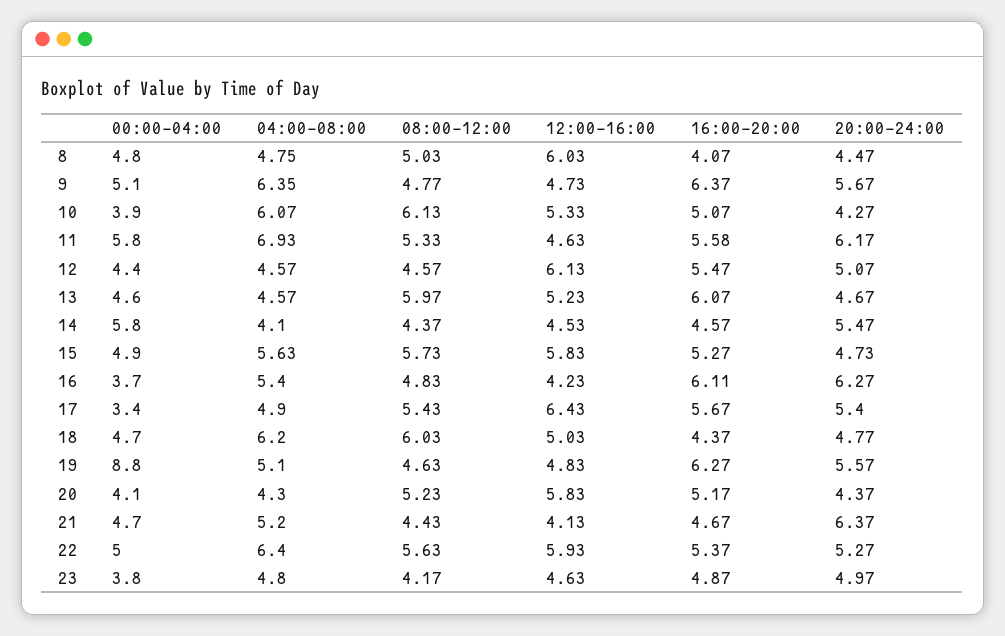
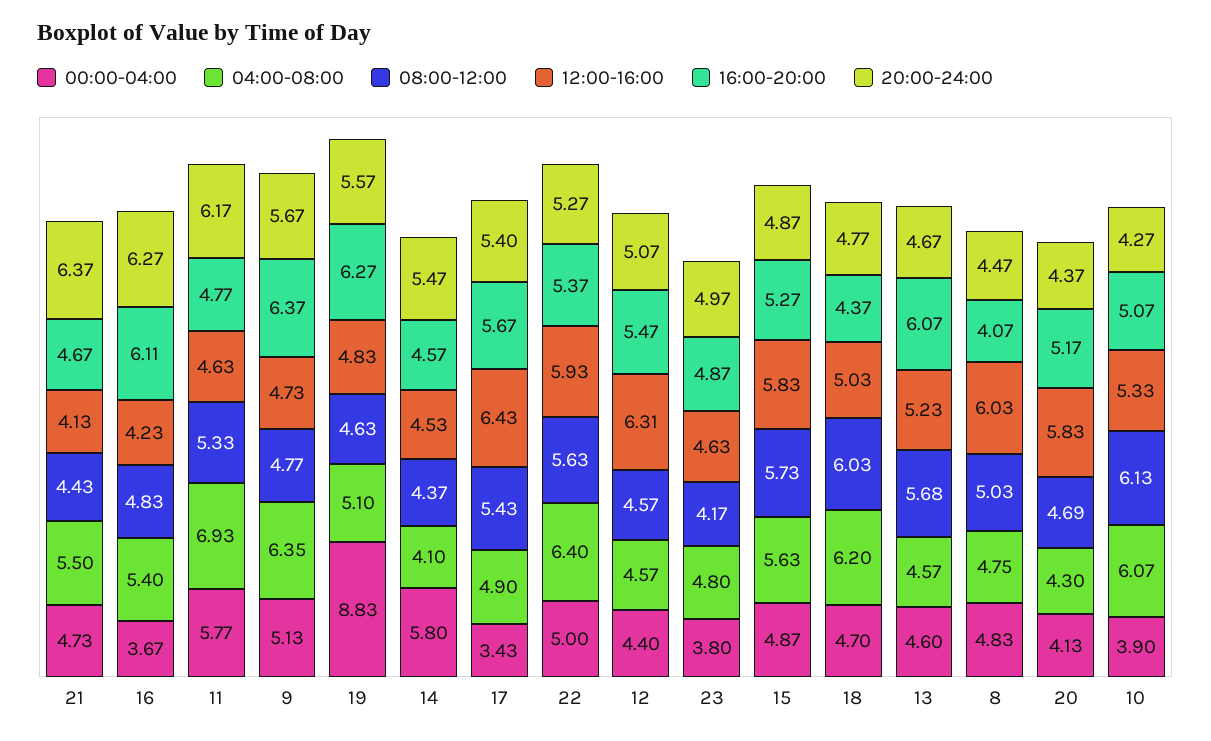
16:00-20:00, 11: 5.58 -> 4.77
12:00-16:00, 12: 6.13 -> 6.31
08:00-12:00, 13: 5.97 -> 5.68
20:00-24:00, 15: 4.73 -> 4.87
08:00-12:00, 20: 5.23 -> 4.69
04:00-08:00, 21: 5.2 -> 5.5

